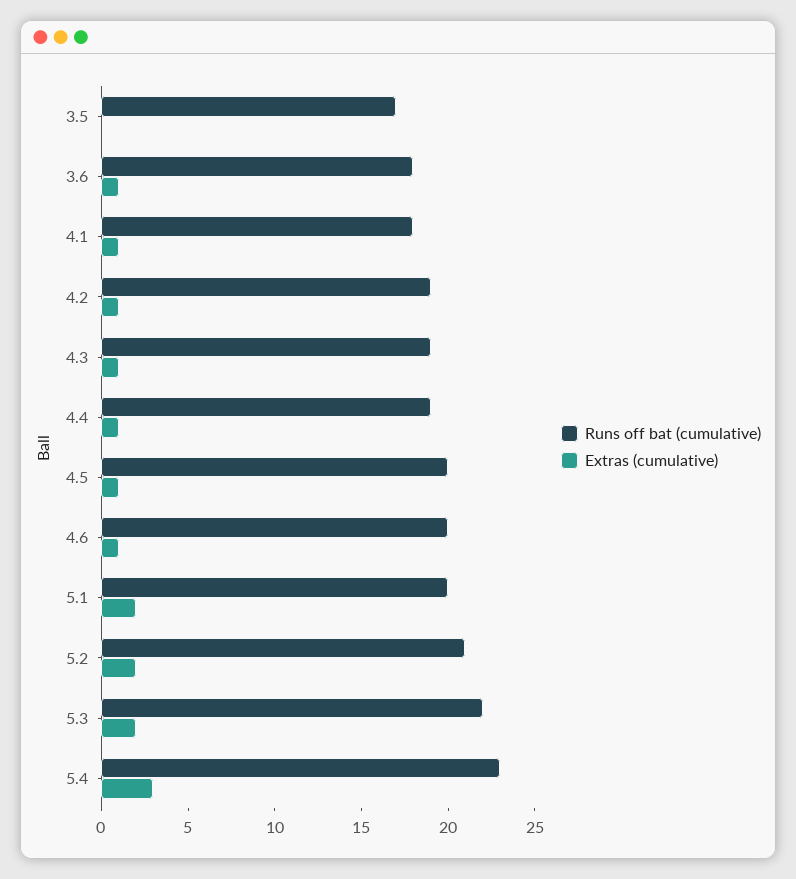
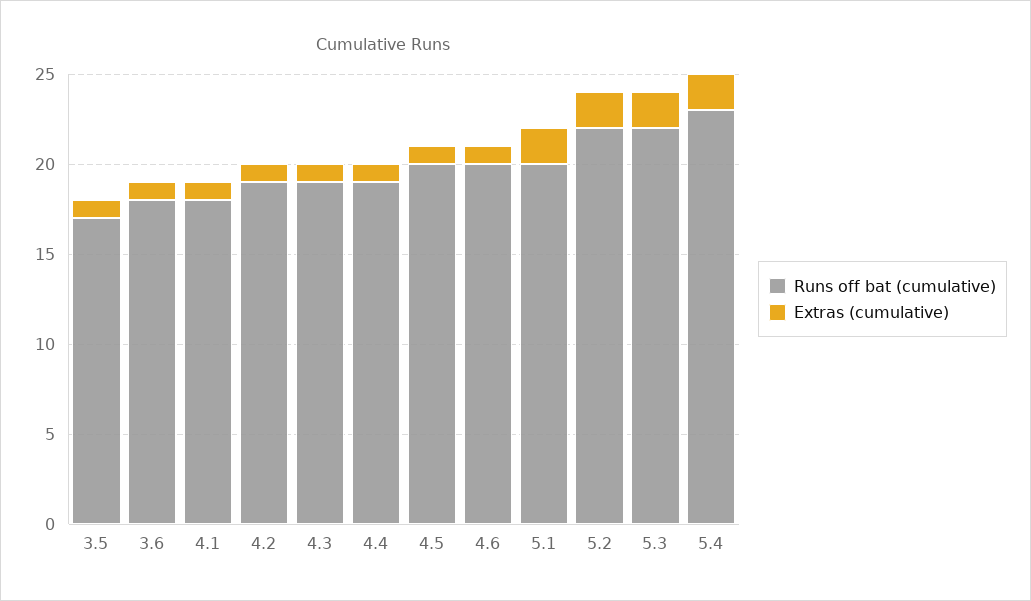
Extras (cumulative), 3.5: 0 -> 1
Runs off bat (cumulative), 5.2: 21 -> 22
Extras (cumulative), 5.4: 3 -> 2

